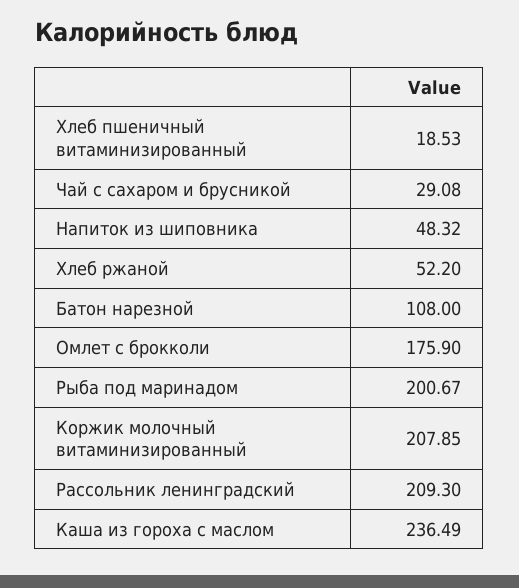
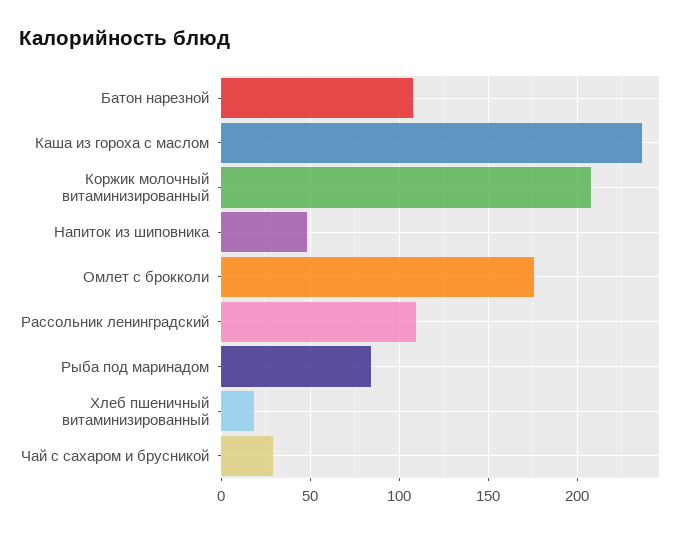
Хлеб ржаной: 52.2 -> none
Рыба под маринадом: 200.67 -> 85
Рассольник ленинградский: 209.3 -> 110

